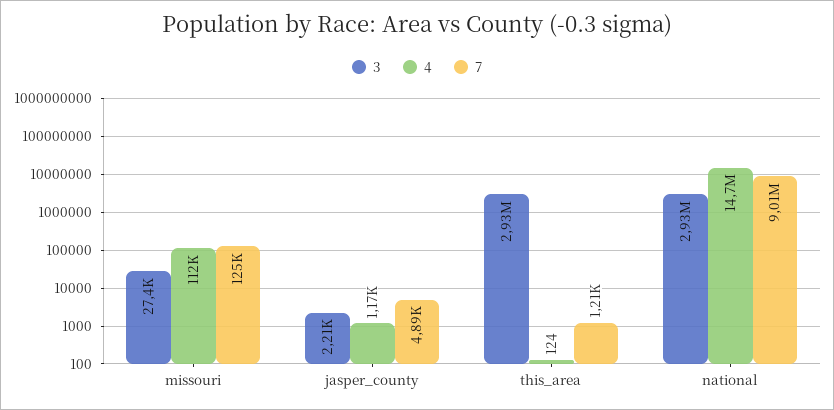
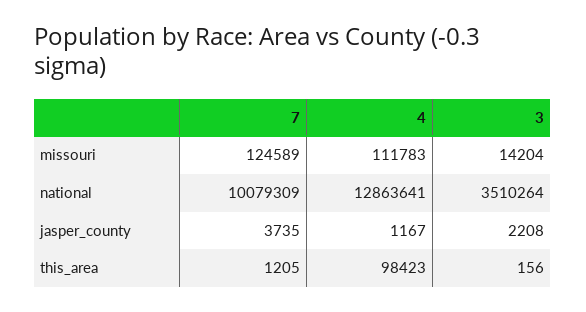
3, missouri: 27400 -> 14204
7, jasper_county: 4890 -> 3735
3, this_area: 2930000 -> 156
4, this_area: 124 -> 98423
3, national: 2930000 -> 3510264
4, national: 14700000 -> 12863641
7, national: 9010000 -> 10079309

